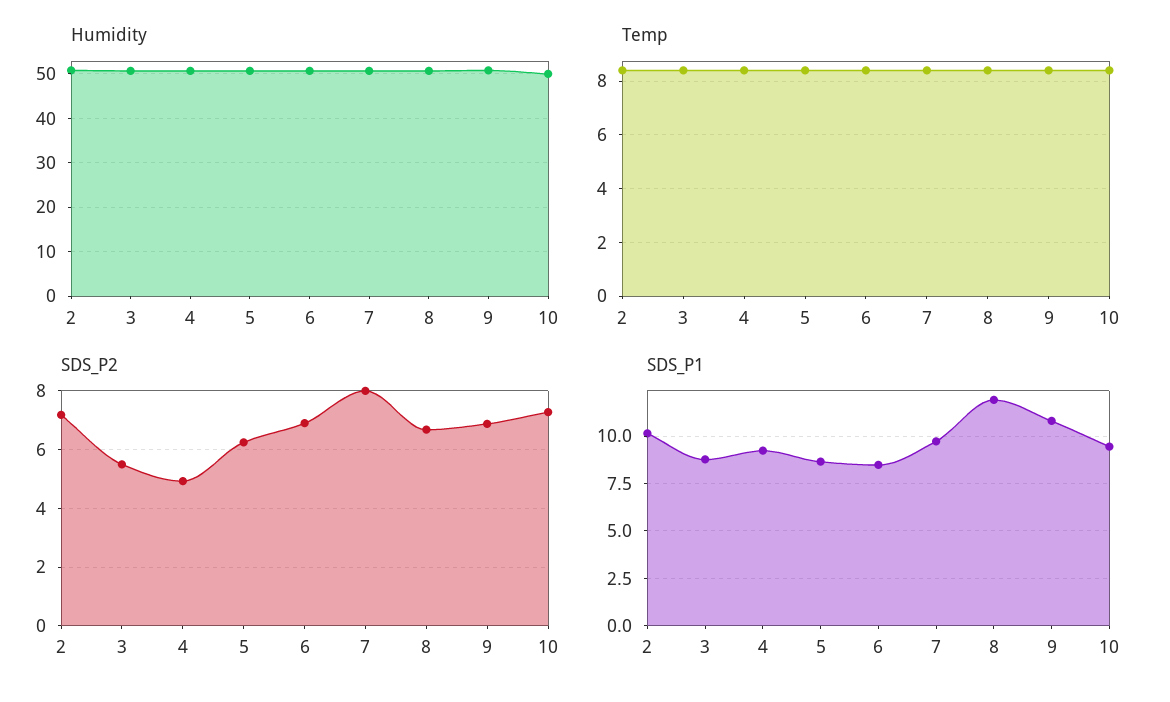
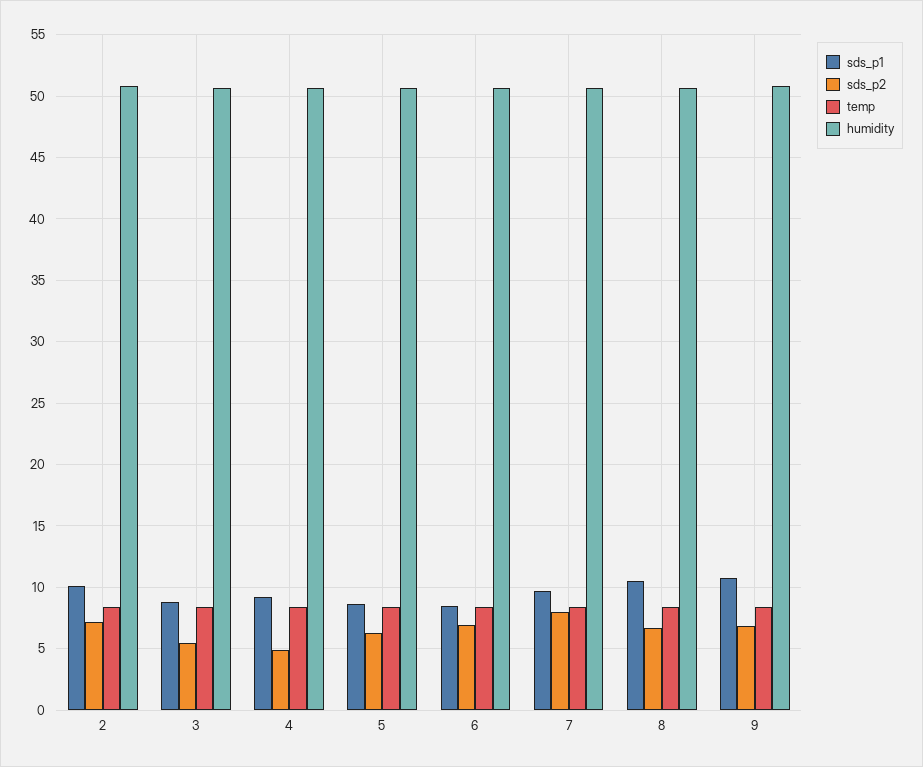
Humidity, 10: 50 -> none
Temp, 10: 8.5 -> none
SDS_P2, 10: 7.25 -> none
SDS_P1, 8: 12 -> 10.5
SDS_P1, 10: 9.5 -> none

